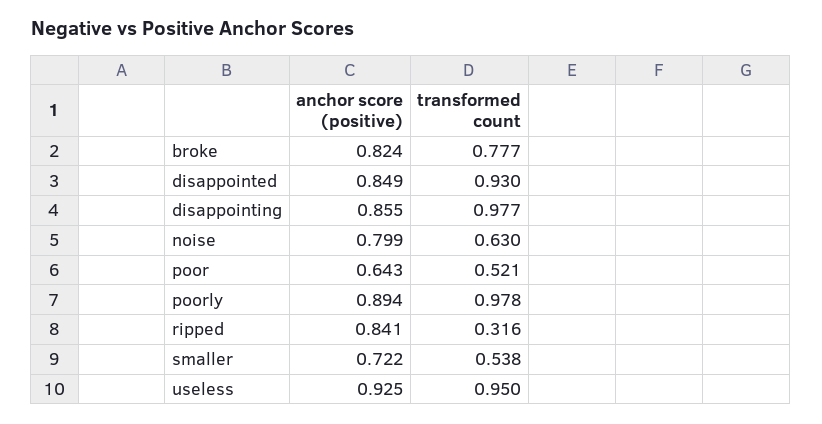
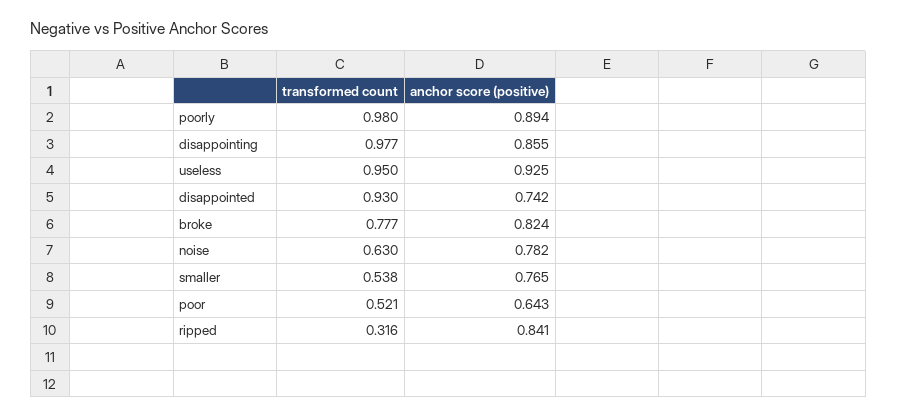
anchor score (positive), disappointed: 0.849 -> 0.742
anchor score (positive), noise: 0.799 -> 0.782
transformed count, poorly: 0.978 -> 0.98
anchor score (positive), smaller: 0.722 -> 0.765

